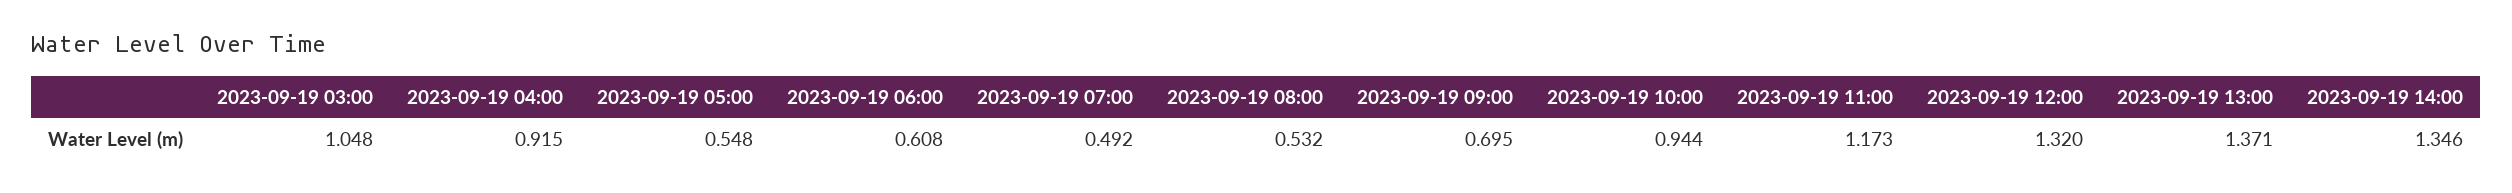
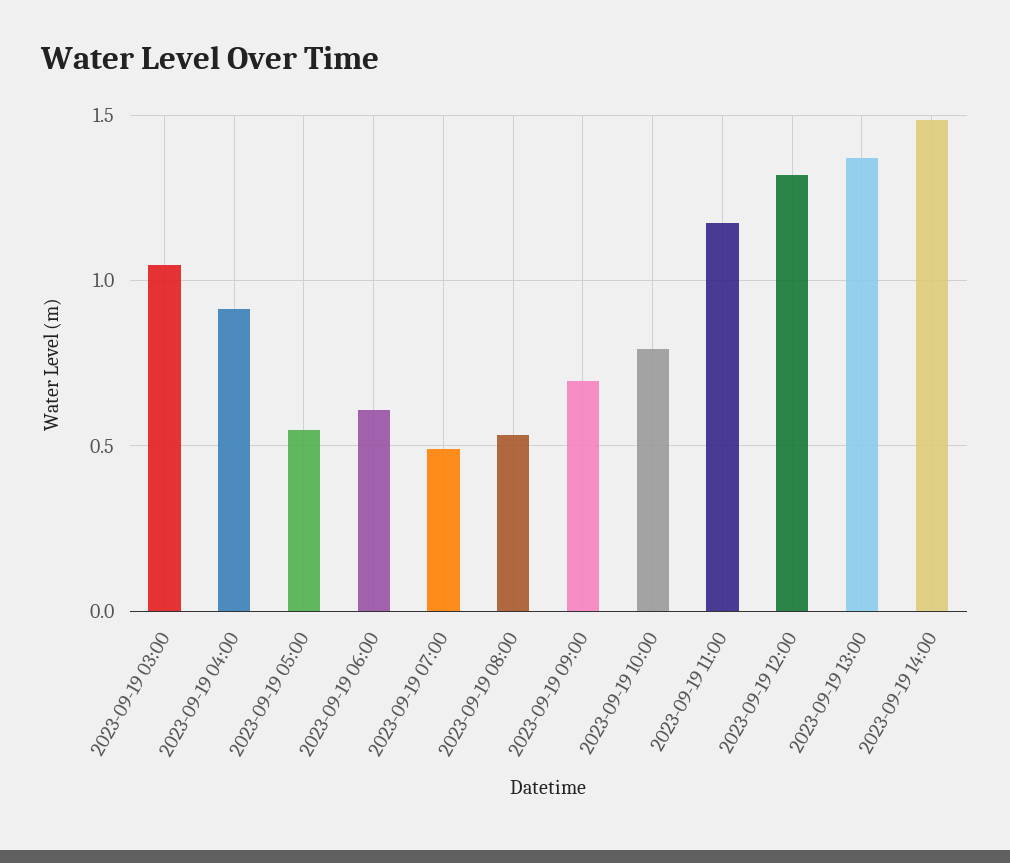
2023-09-19 10:00: 0.944 -> 0.8
2023-09-19 14:00: 1.346 -> 1.5

